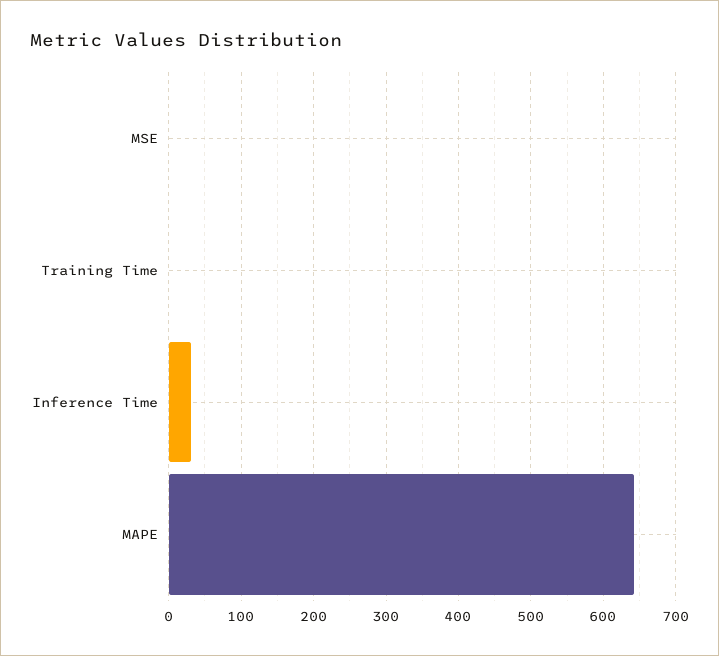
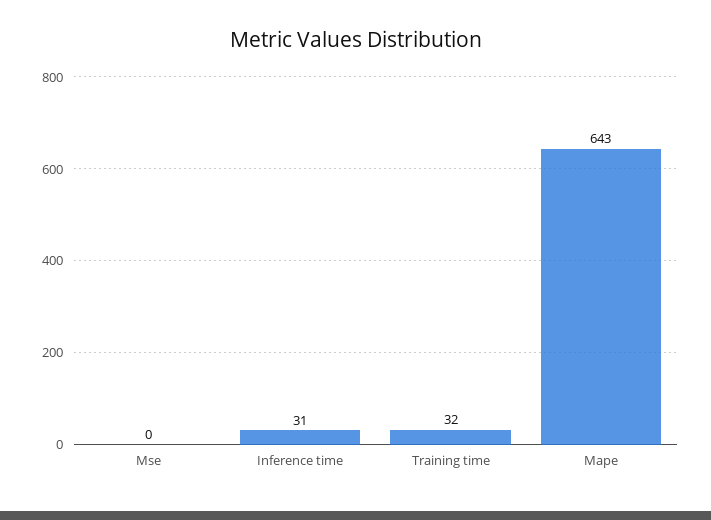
Training Time: 0 -> 32

